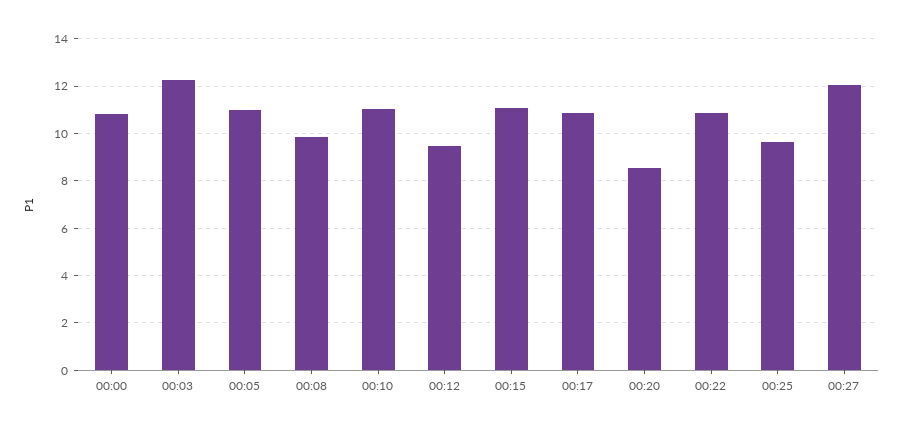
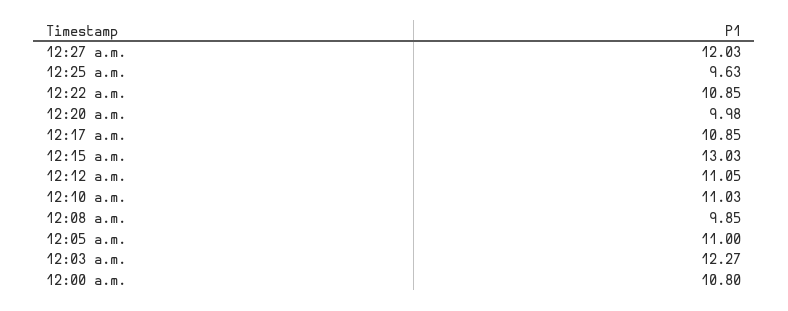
00:12: 9.5 -> 11.05
00:15: 11 -> 13.03
00:20: 8.5 -> 9.98

